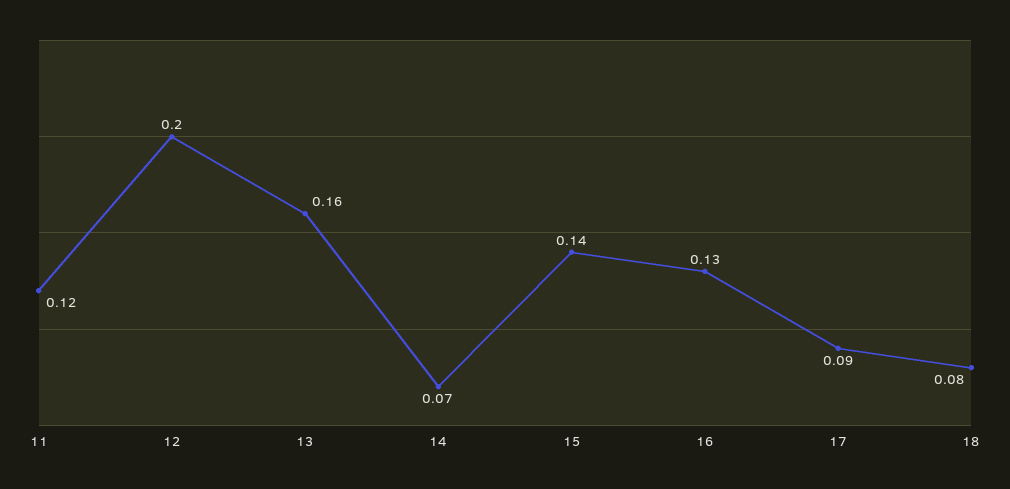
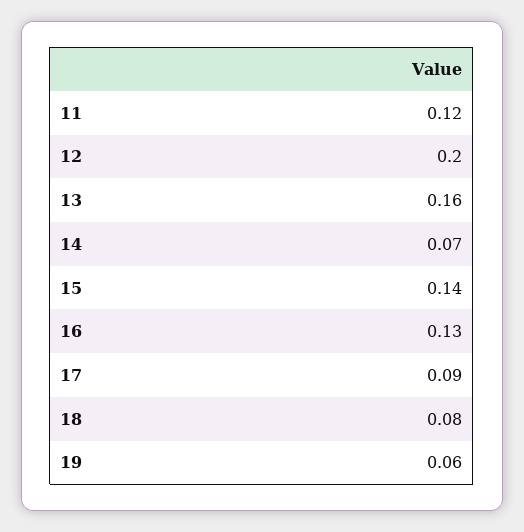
19: none -> 0.06

